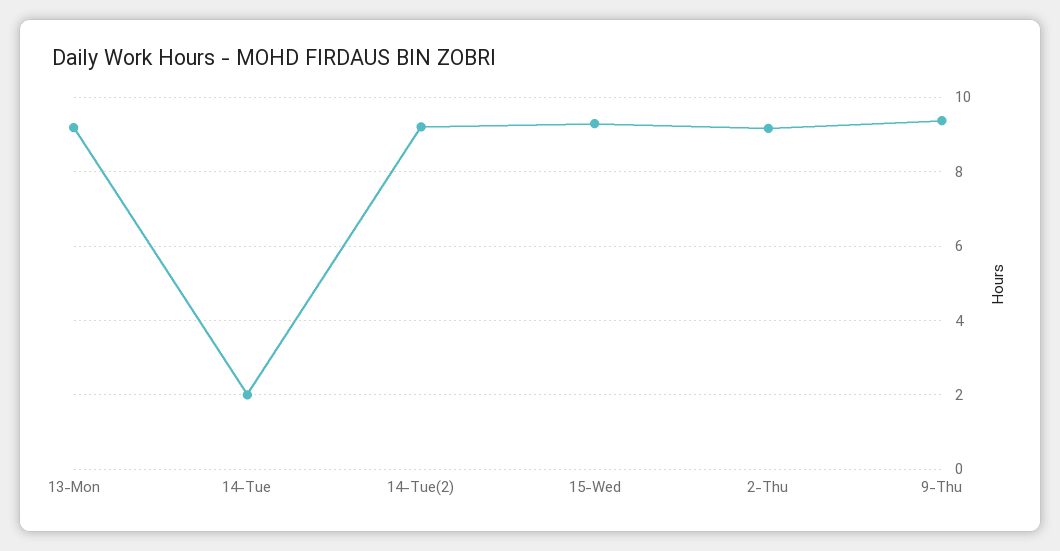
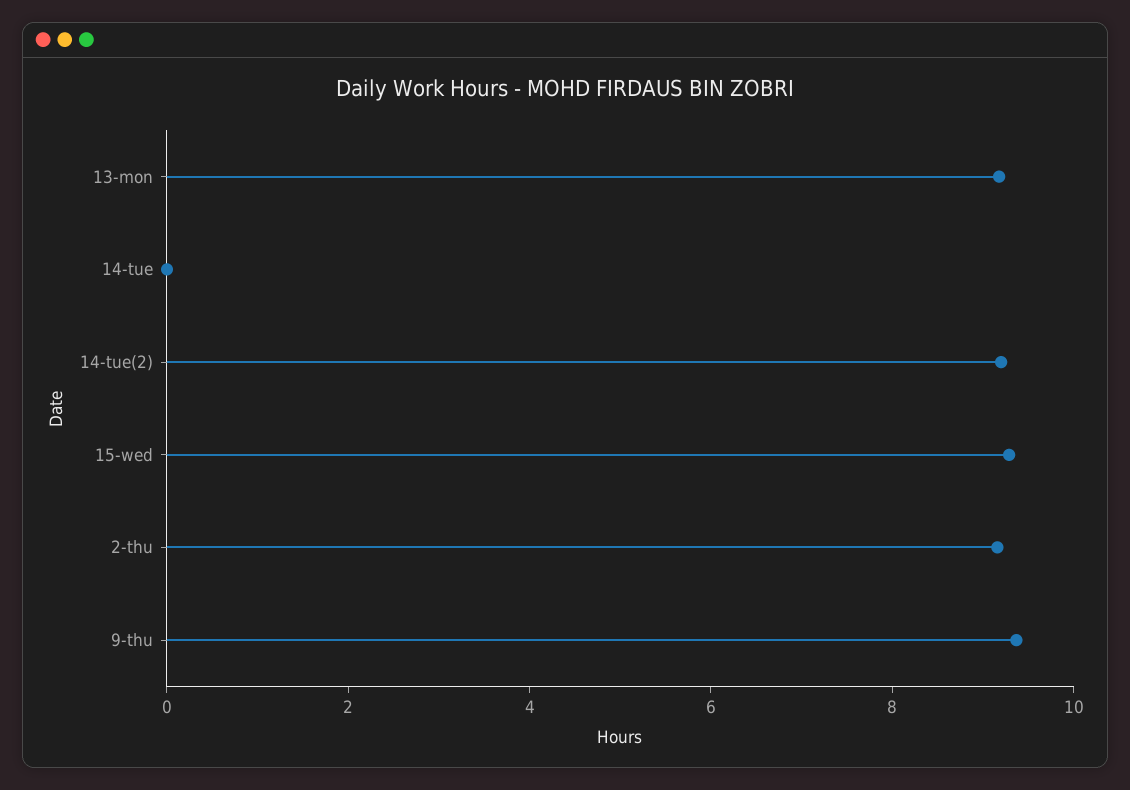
14-Tue: 2 -> 0

